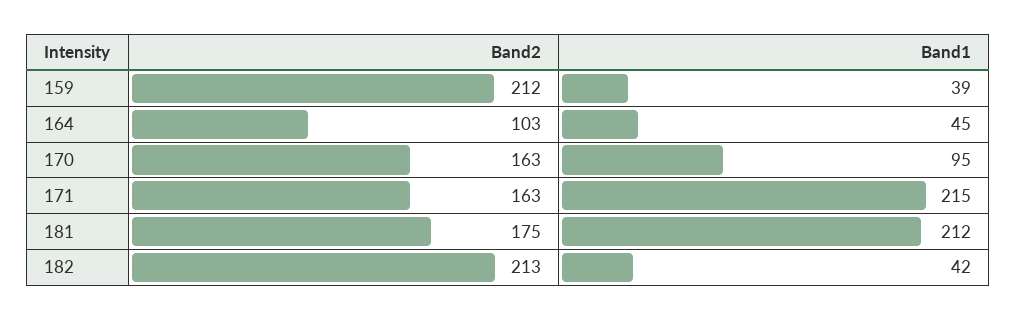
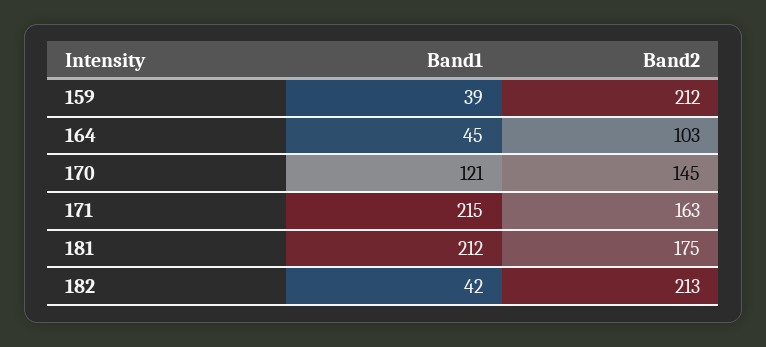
Band2, 170: 163 -> 145
Band1, 170: 95 -> 121

